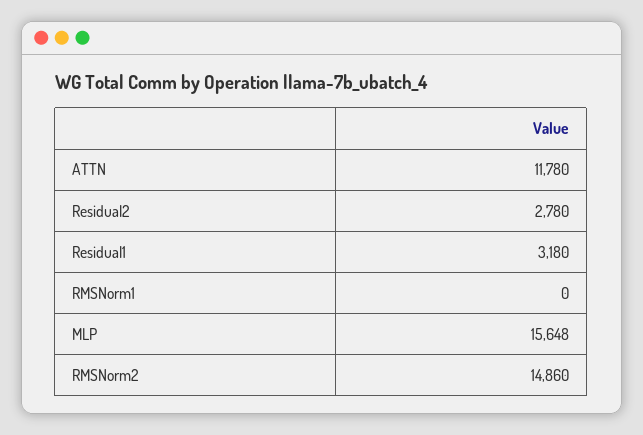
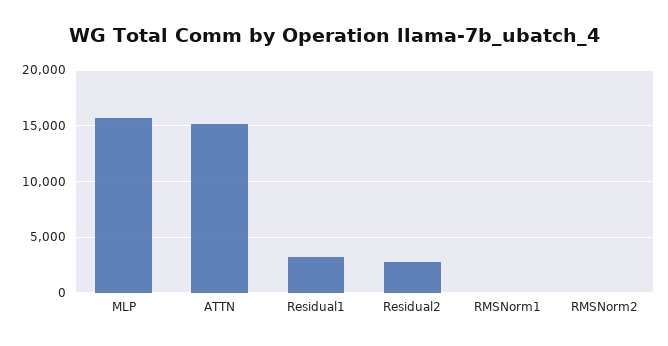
ATTN: 11780 -> 15000
RMSNorm2: 14860 -> 0

